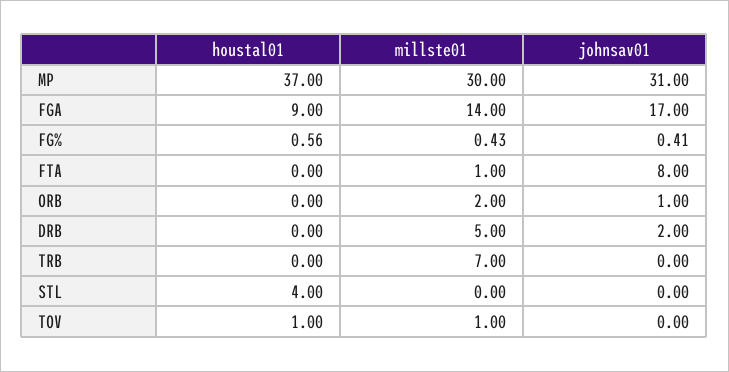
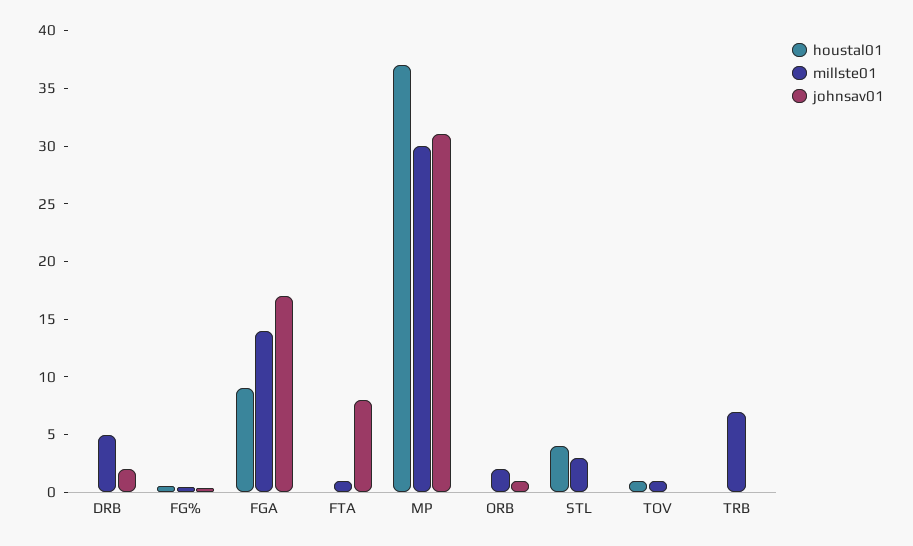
millste01, STL: 0 -> 3

